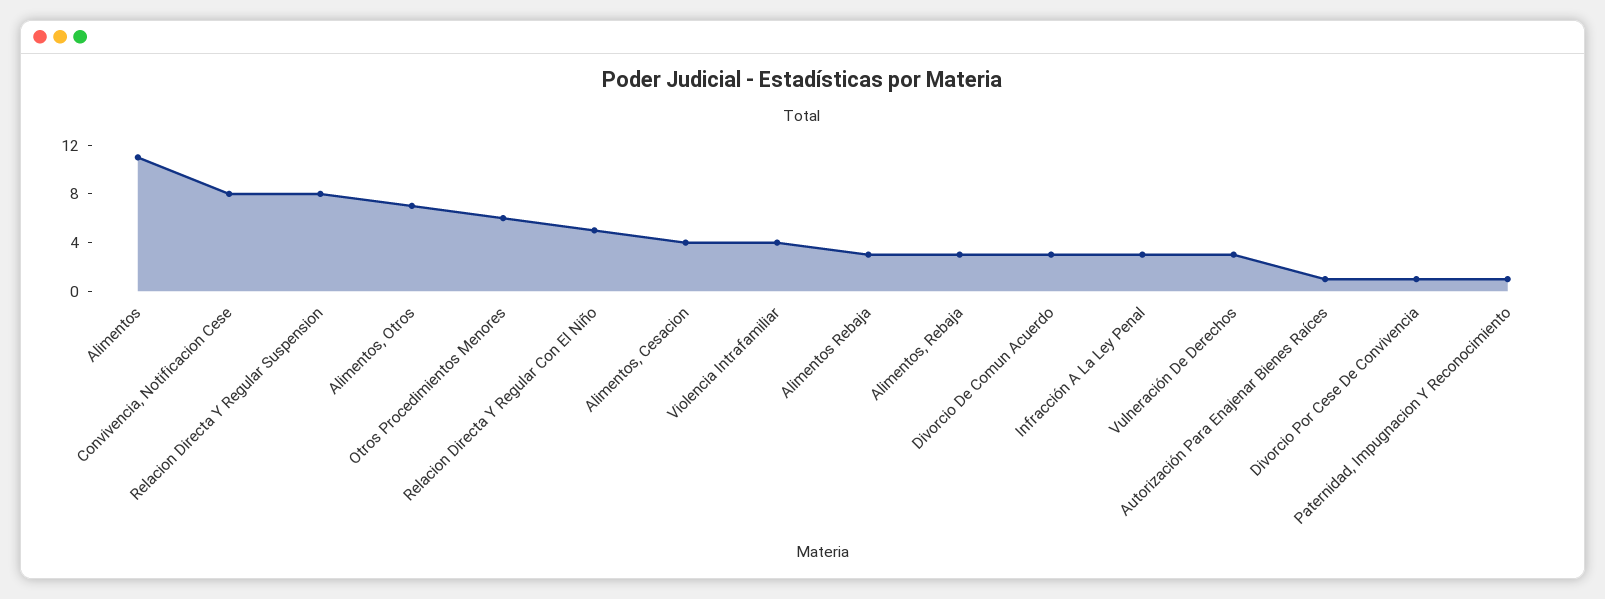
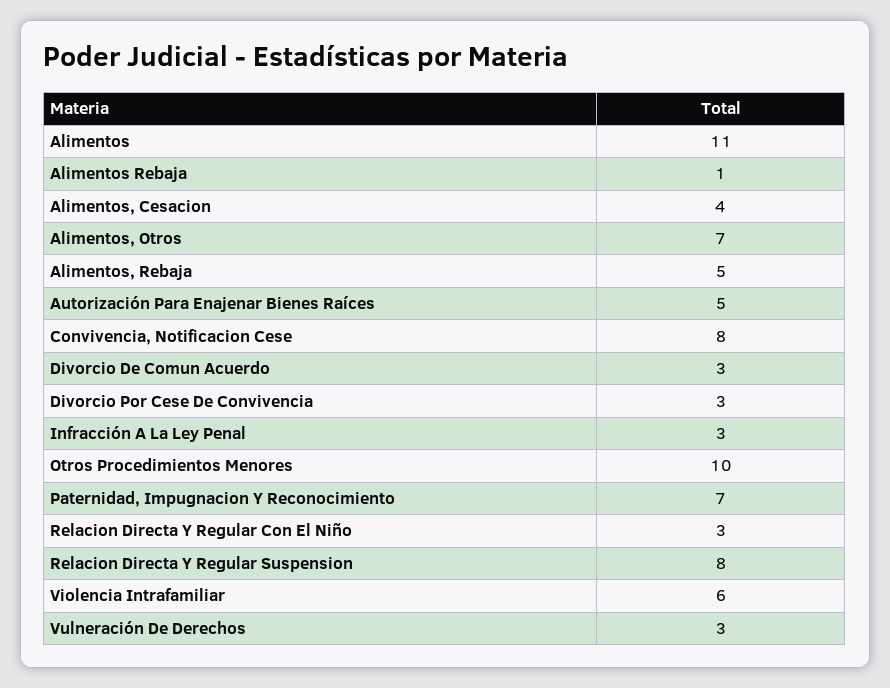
Otros Procedimientos Menores: 6 -> 10
Relacion Directa Y Regular Con El Niño: 5 -> 3
Violencia Intrafamiliar: 4 -> 6
Alimentos Rebaja: 3 -> 1
Alimentos, Rebaja: 3 -> 5
Autorización Para Enajenar Bienes Raíces: 1 -> 5
Divorcio Por Cese De Convivencia: 1 -> 3
Paternidad, Impugnacion Y Reconocimiento: 1 -> 7

